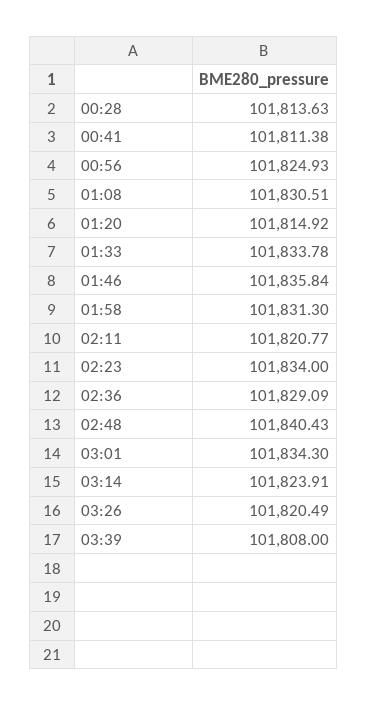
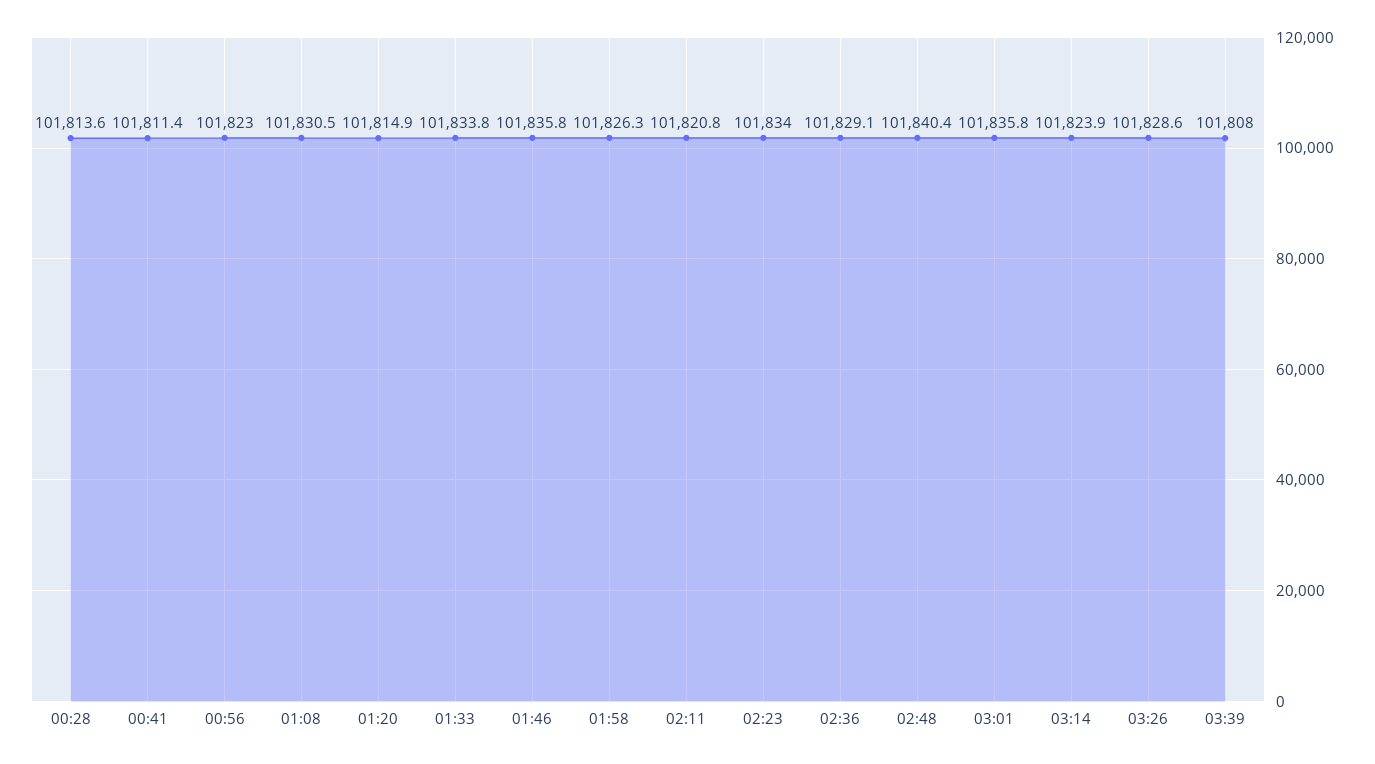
00:56: 101824.93 -> 101823
01:58: 101831.3 -> 101826.3
03:01: 101834.3 -> 101835.8
03:26: 101820.49 -> 101828.6

